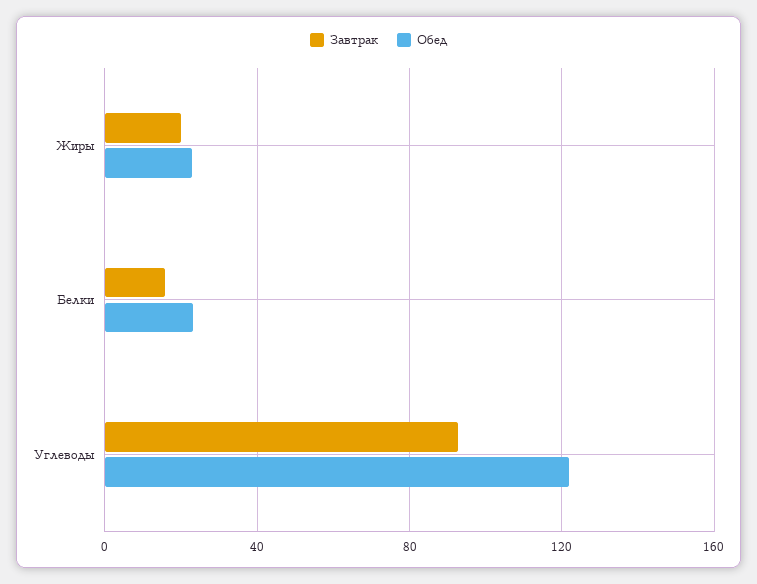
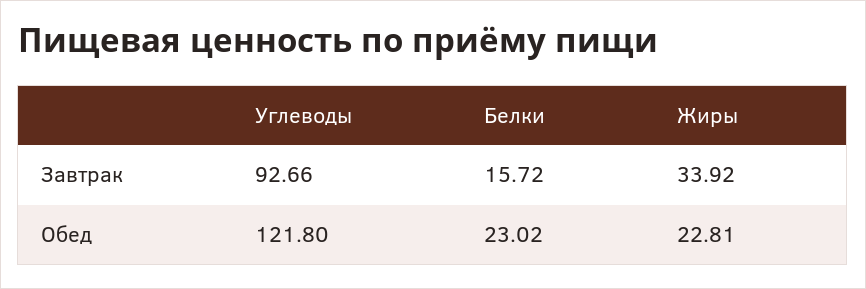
Завтрак, Жиры: 20 -> 33.92

